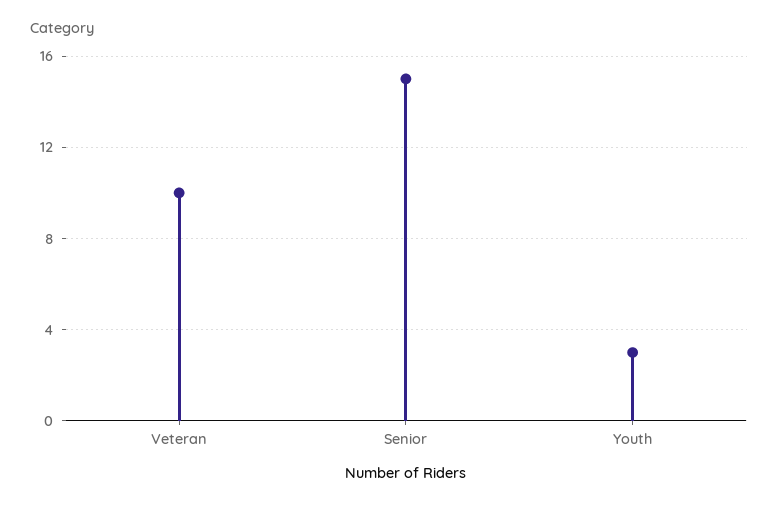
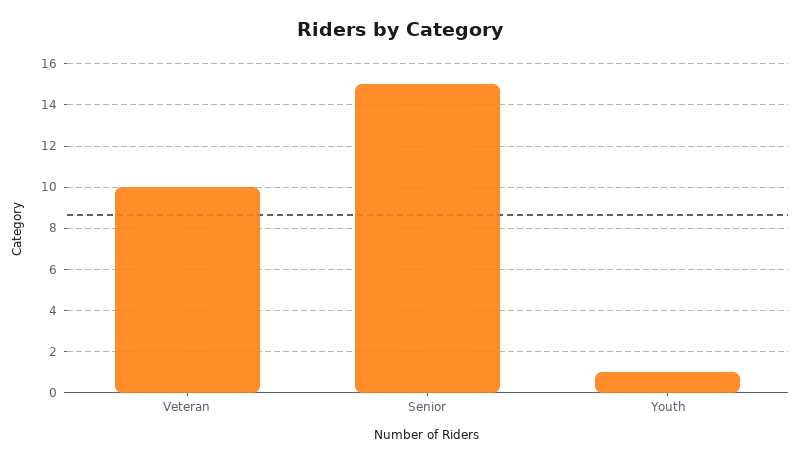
Youth: 3 -> 1

